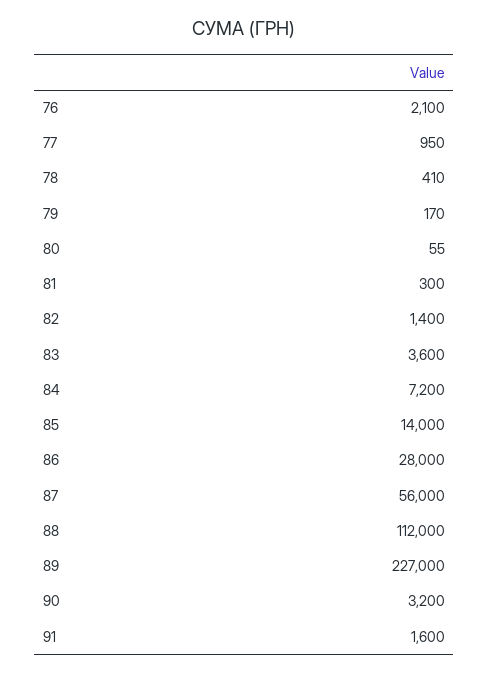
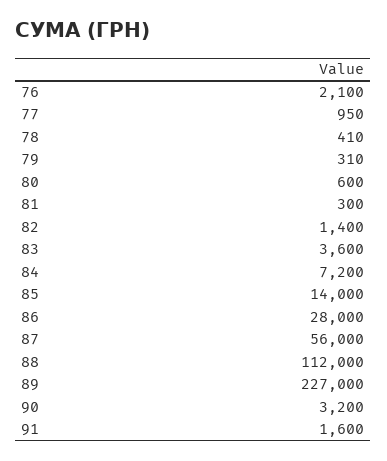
79: 170 -> 310
80: 55 -> 600

